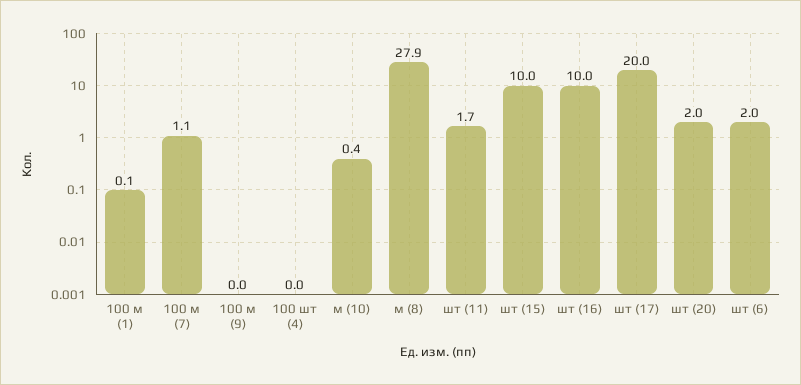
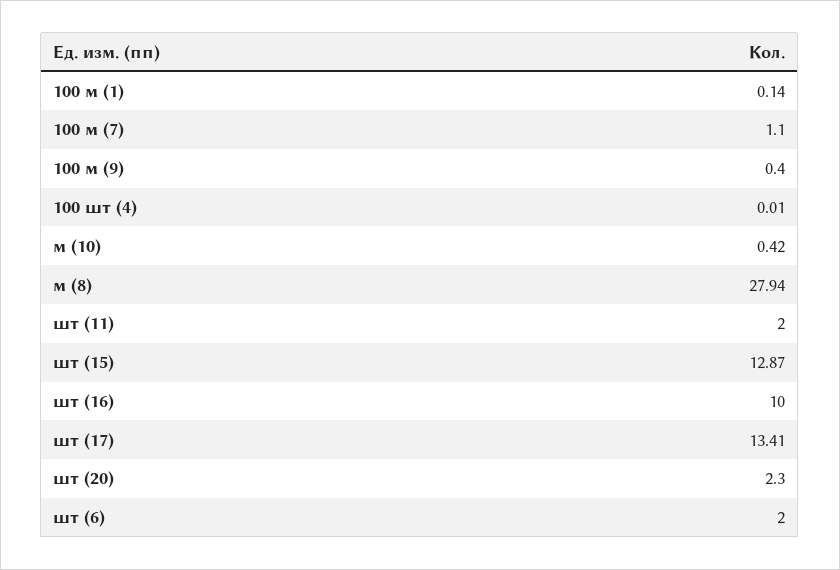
100 м (9): 0 -> 0.4
шт (11): 1.7 -> 2
шт (15): 10 -> 12.87
шт (17): 20 -> 13.41
шт (20): 2 -> 2.3

